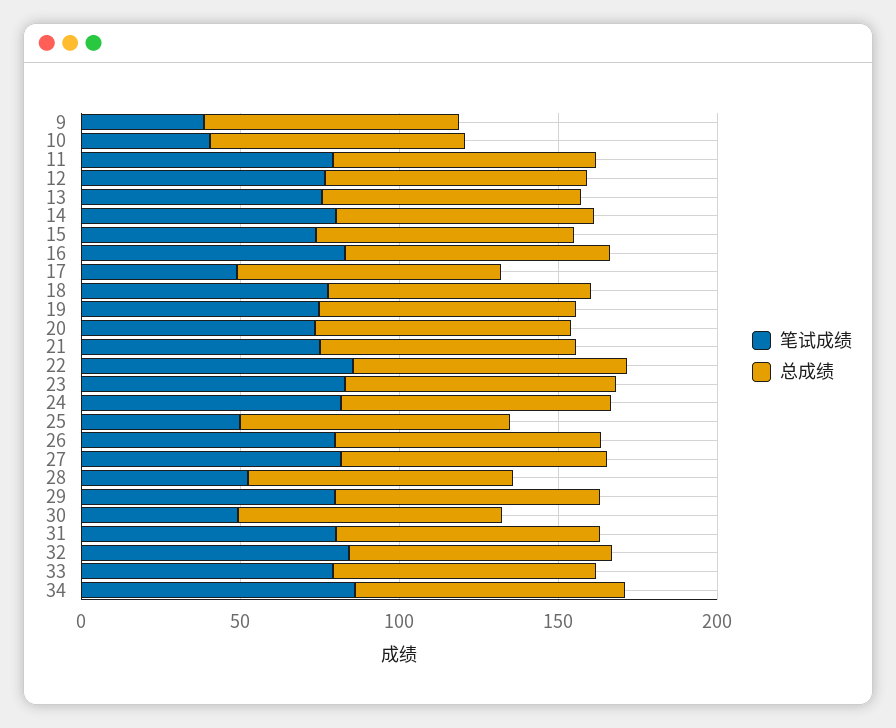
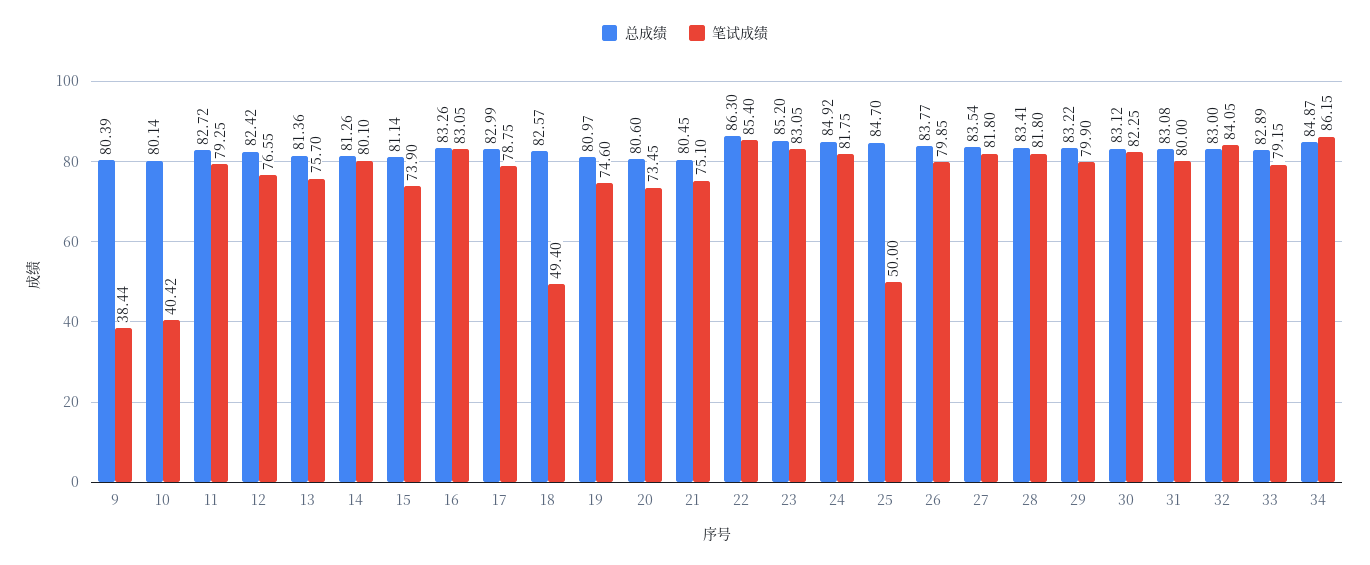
笔试成绩, 17: 50 -> 78.75
笔试成绩, 18: 80 -> 49.4
笔试成绩, 28: 50 -> 81.8
笔试成绩, 30: 50 -> 82.25

